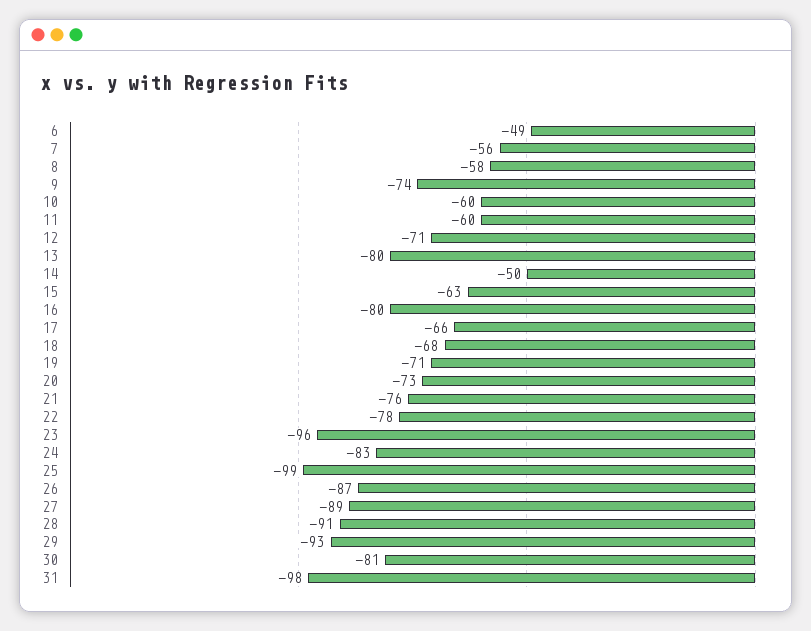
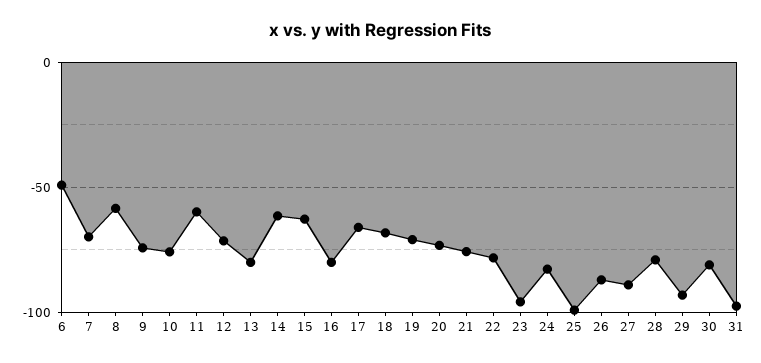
7: -56 -> -70
10: -60 -> -75
14: -50 -> -60
28: -91 -> -80

